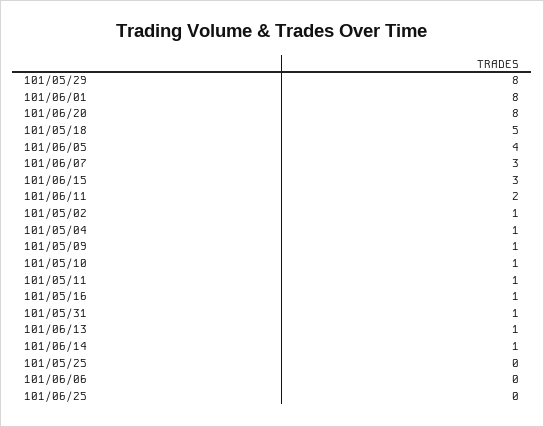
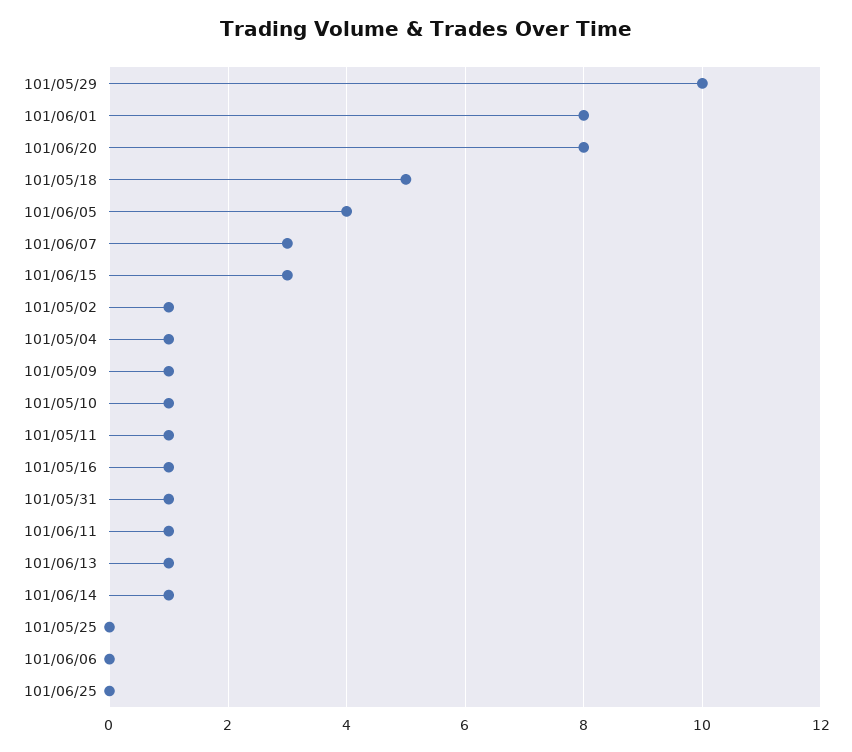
101/05/29: 8 -> 10
101/06/11: 2 -> 1

